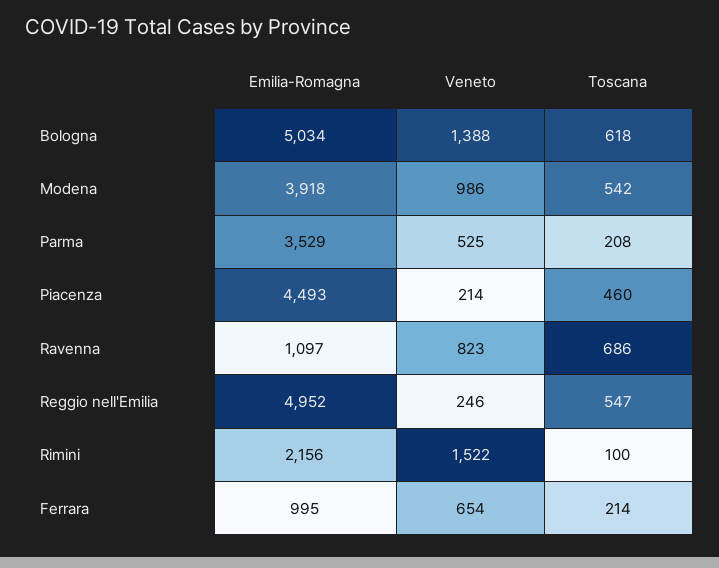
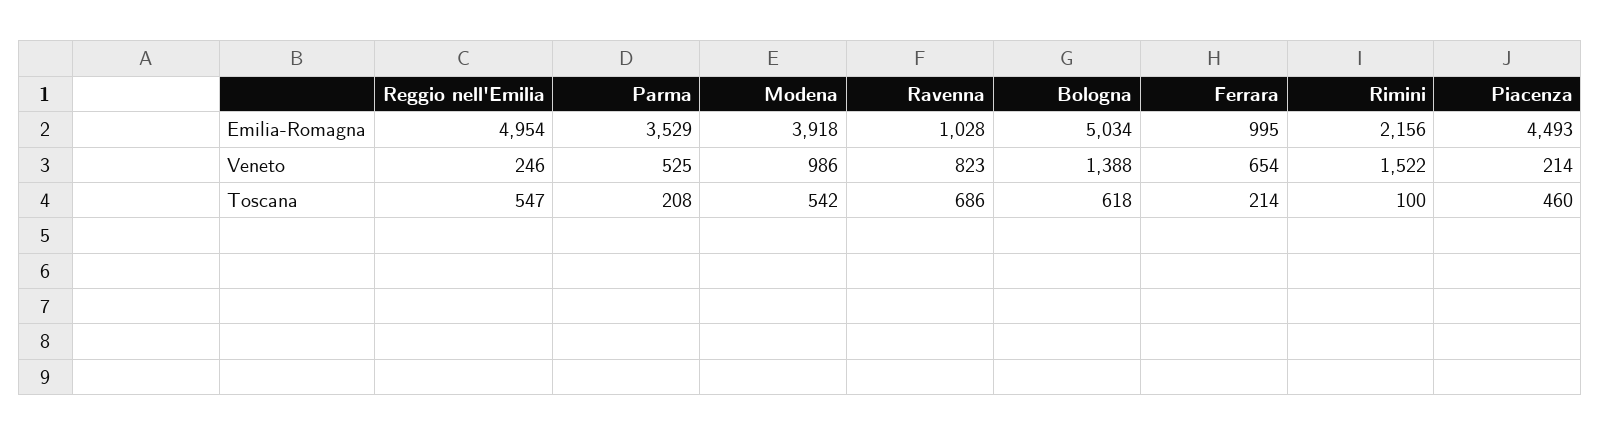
Emilia-Romagna, Ravenna: 1097 -> 1028
Emilia-Romagna, Reggio nell'Emilia: 4952 -> 4954

